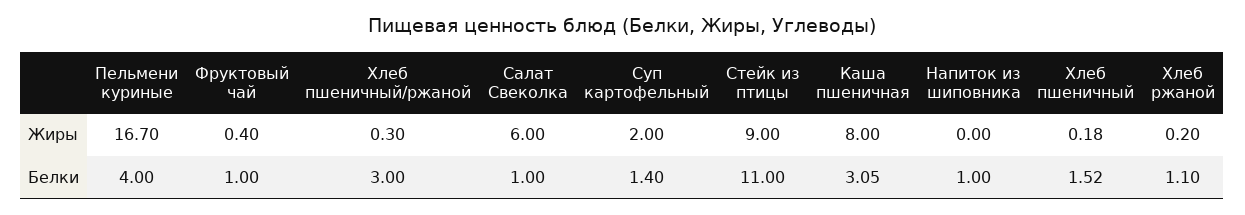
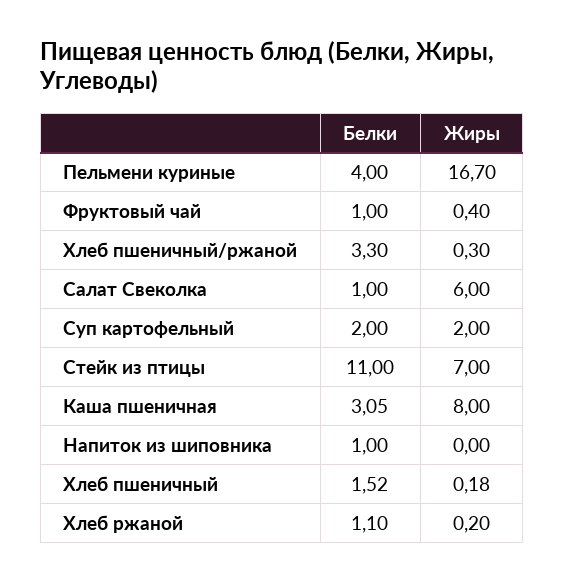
Стейк из птицы, Жиры: 9 -> 7
Хлеб пшеничный/ржаной, Белки: 3 -> 3.3
Суп картофельный, Белки: 1.4 -> 2

